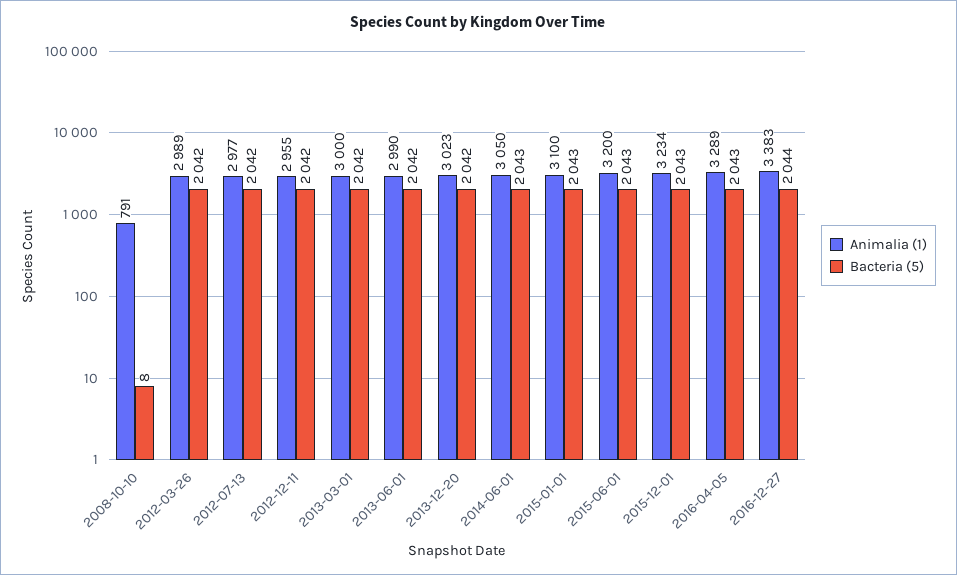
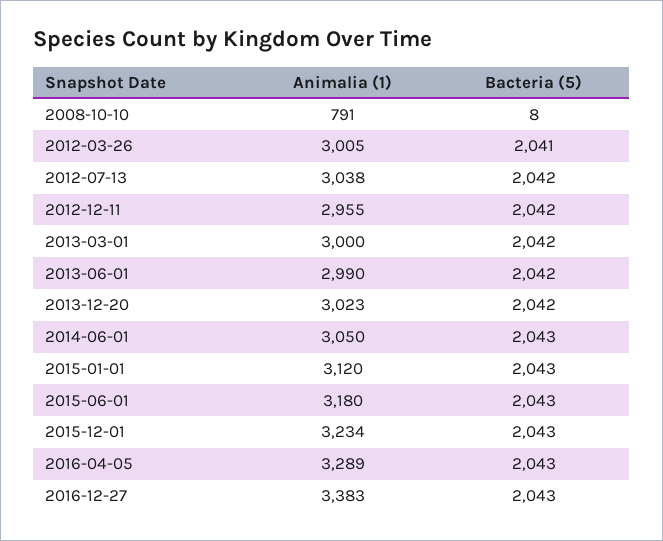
Animalia (1), 2012-03-26: 2989 -> 3005
Bacteria (5), 2012-03-26: 2042 -> 2041
Animalia (1), 2012-07-13: 2977 -> 3038
Animalia (1), 2015-01-01: 3100 -> 3120
Animalia (1), 2015-06-01: 3200 -> 3180
Bacteria (5), 2016-12-27: 2044 -> 2043

